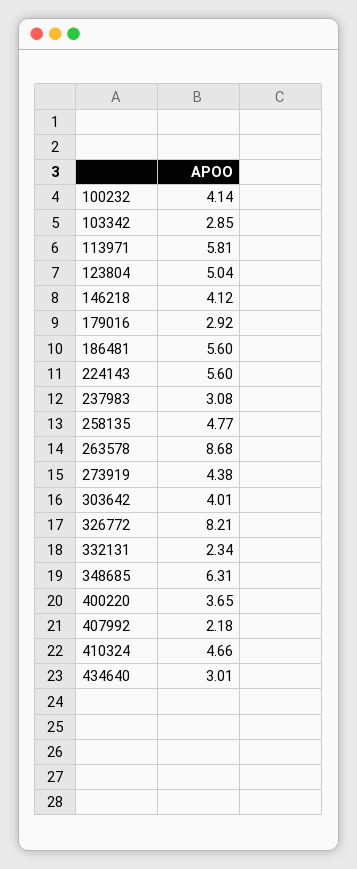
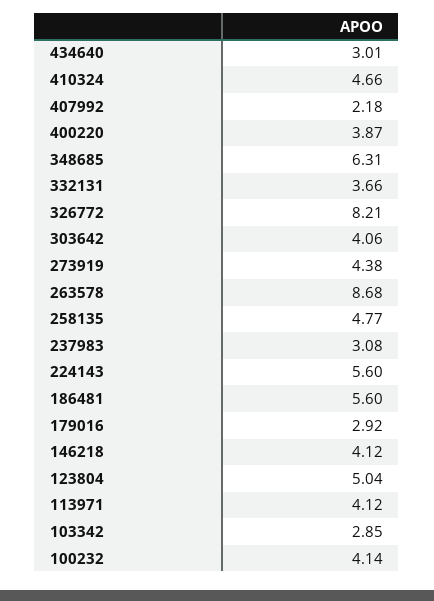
113971: 5.81 -> 4.12
303642: 4.01 -> 4.06
332131: 2.34 -> 3.66
400220: 3.65 -> 3.87

